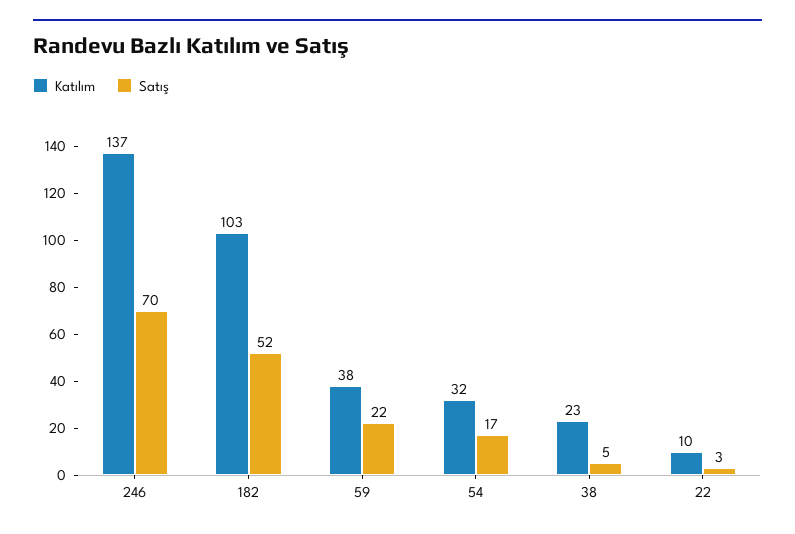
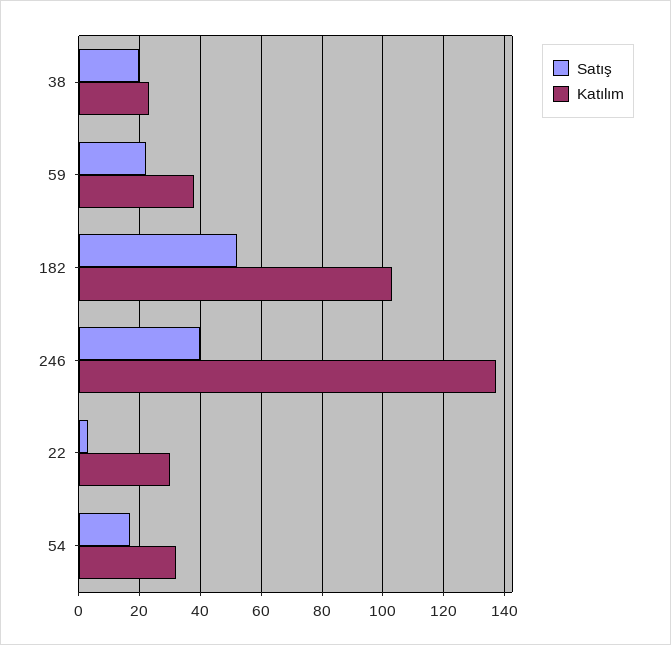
Satış, 246: 70 -> 40
Satış, 38: 5 -> 20
Katılım, 22: 10 -> 30

